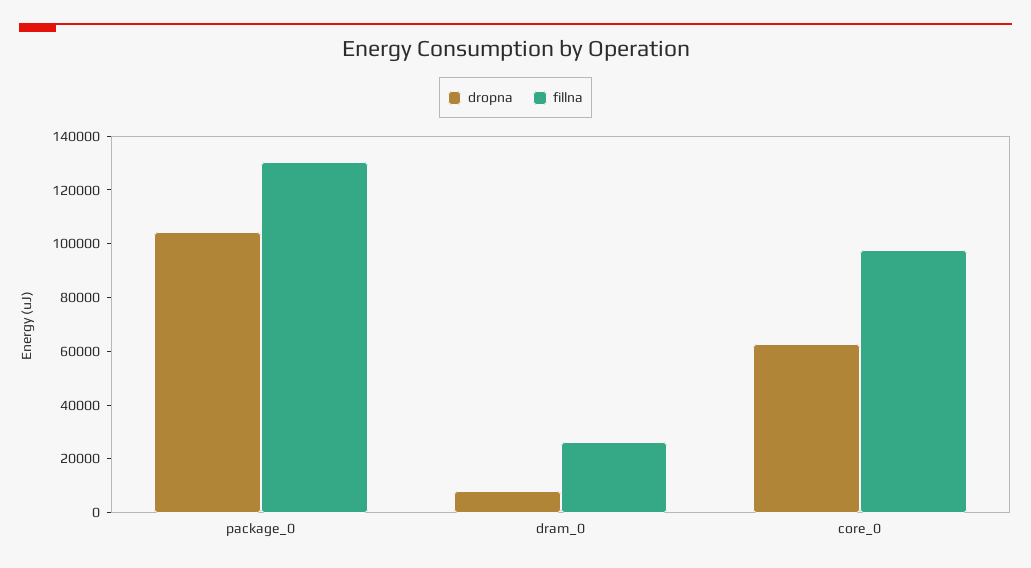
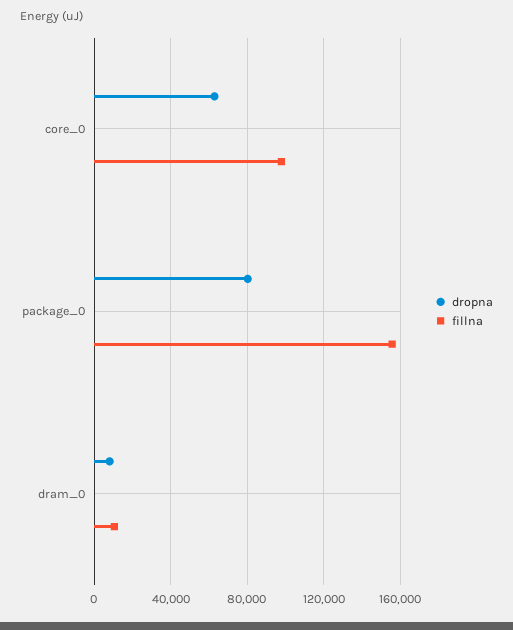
dropna, package_0: 105000 -> 80000
fillna, package_0: 130000 -> 155000
fillna, dram_0: 25000 -> 10000

